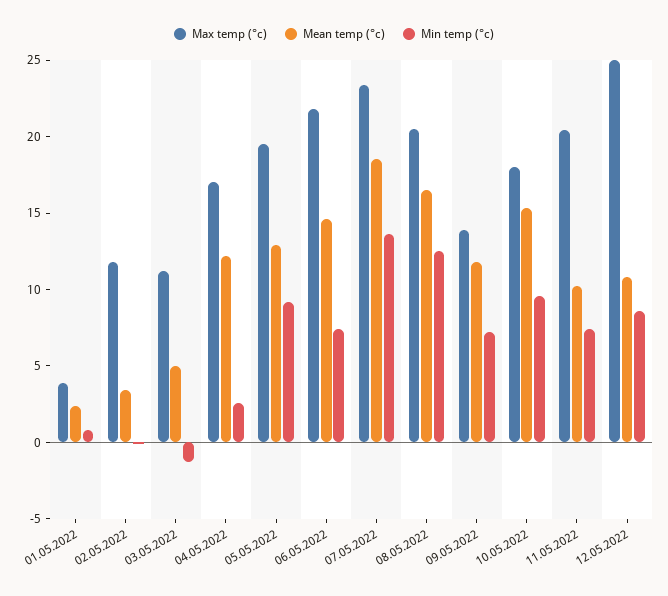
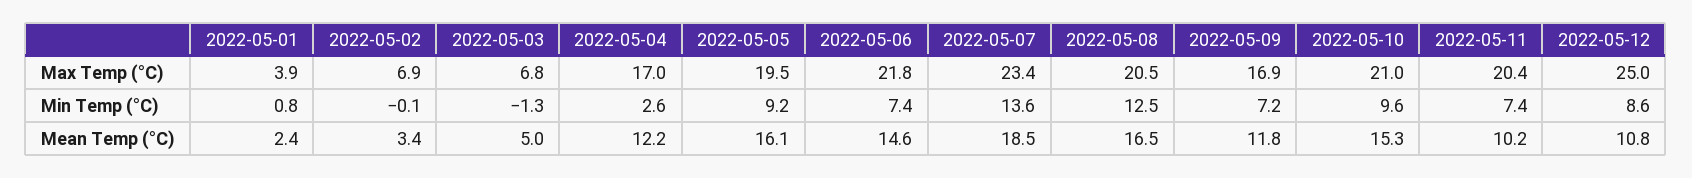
Max temp (°c), 02.05.2022: 12 -> 6.9
Max temp (°c), 03.05.2022: 11 -> 6.8
Mean temp (°c), 05.05.2022: 13 -> 16.1
Max temp (°c), 09.05.2022: 14 -> 16.9
Max temp (°c), 10.05.2022: 18 -> 21

